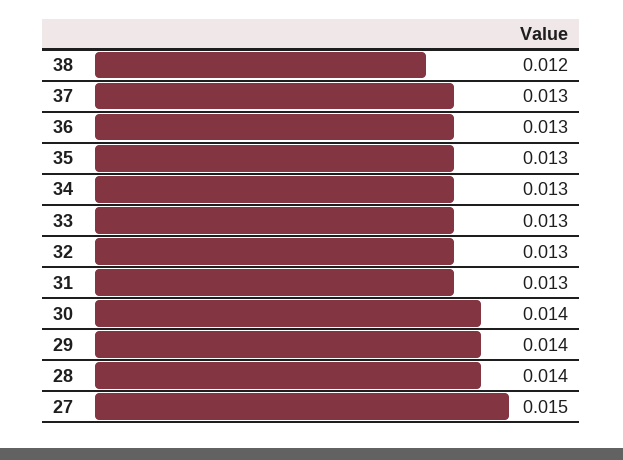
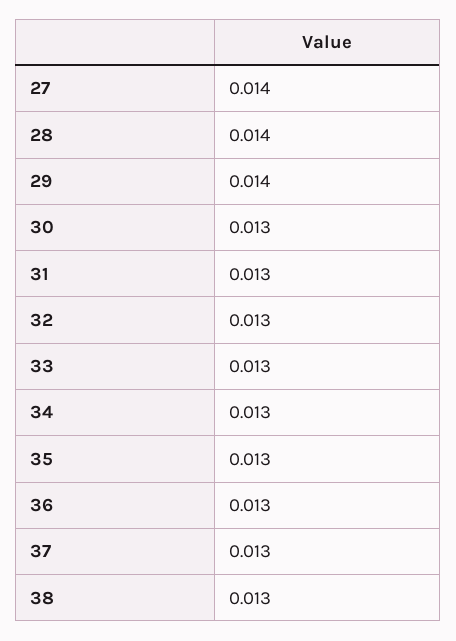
38: 0.012 -> 0.013
30: 0.014 -> 0.013
27: 0.015 -> 0.014

